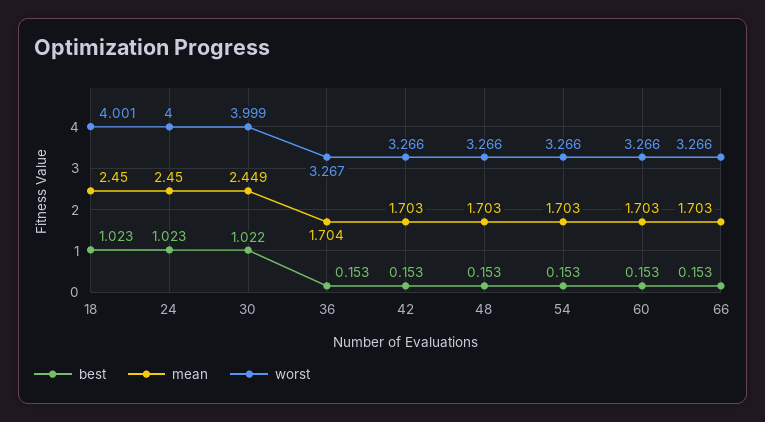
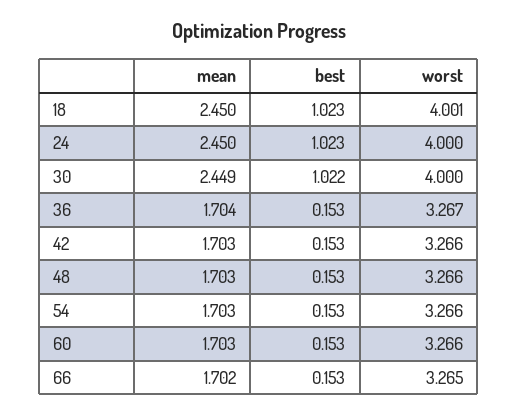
worst, 30: 3.999 -> 4
mean, 66: 1.703 -> 1.702
worst, 66: 3.266 -> 3.265

